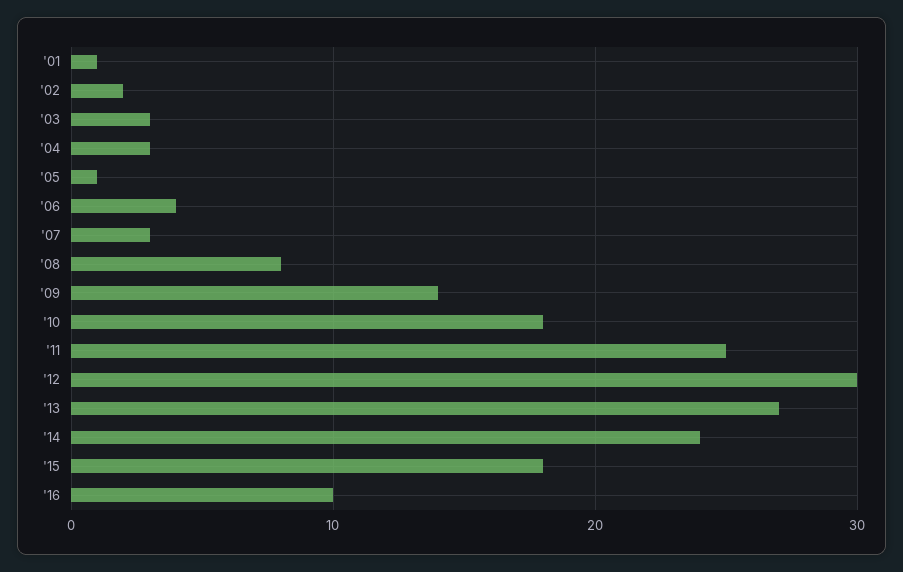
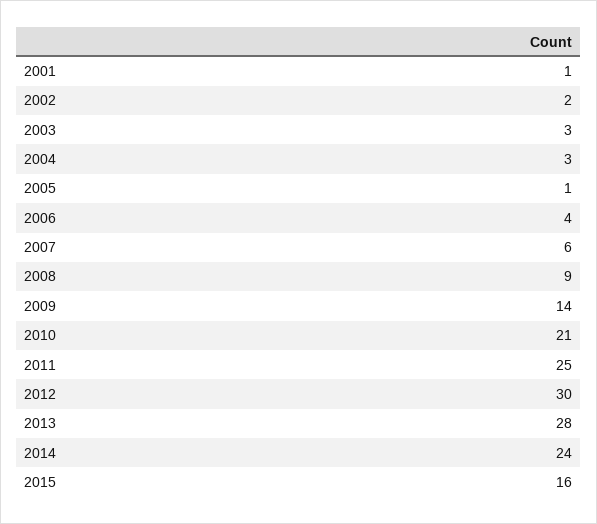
'07: 3 -> 6
'08: 8 -> 9
'10: 18 -> 21
'13: 27 -> 28
'15: 18 -> 16
'16: 10 -> none

